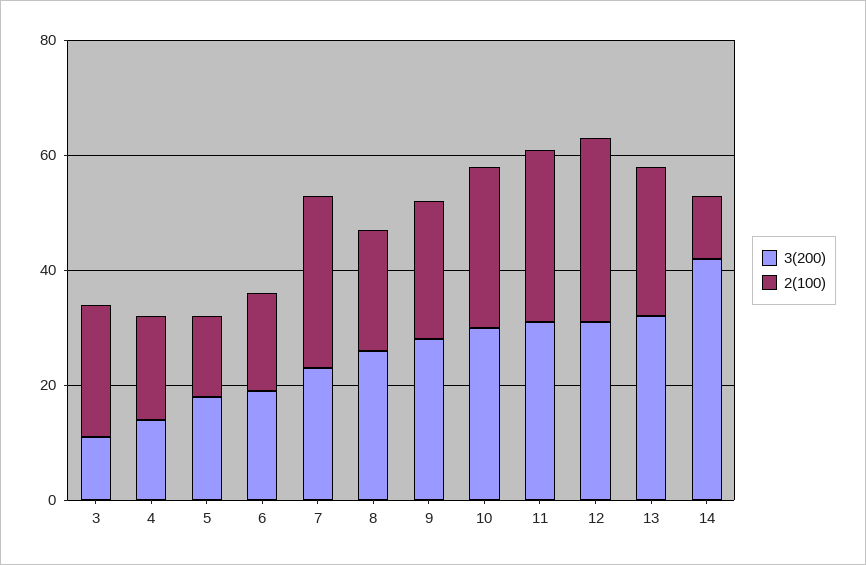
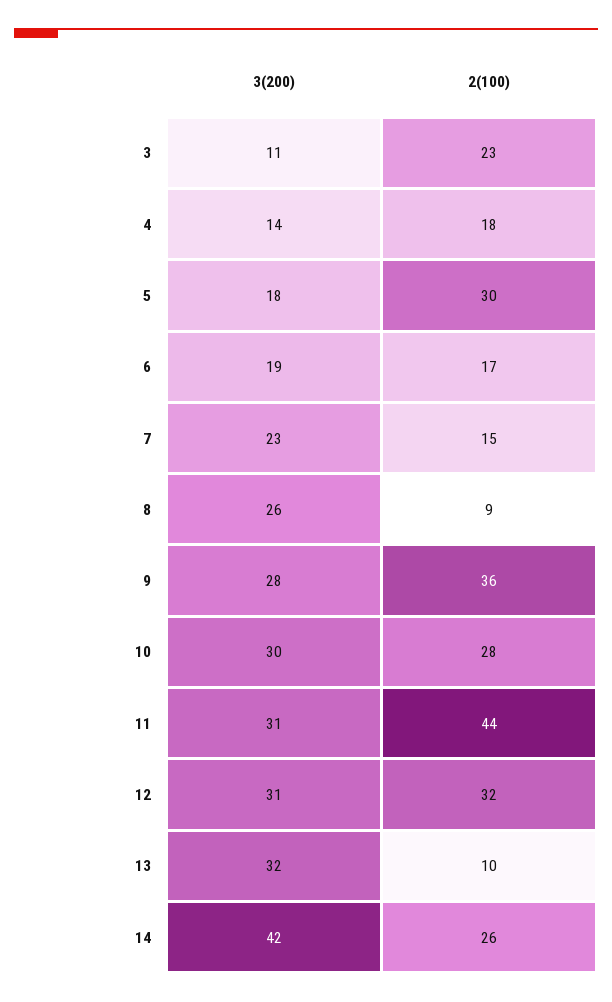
2(100), 5: 15 -> 30
2(100), 7: 30 -> 15
2(100), 8: 20 -> 9
2(100), 9: 25 -> 36
2(100), 11: 30 -> 44
2(100), 13: 25 -> 10
2(100), 14: 10 -> 26

